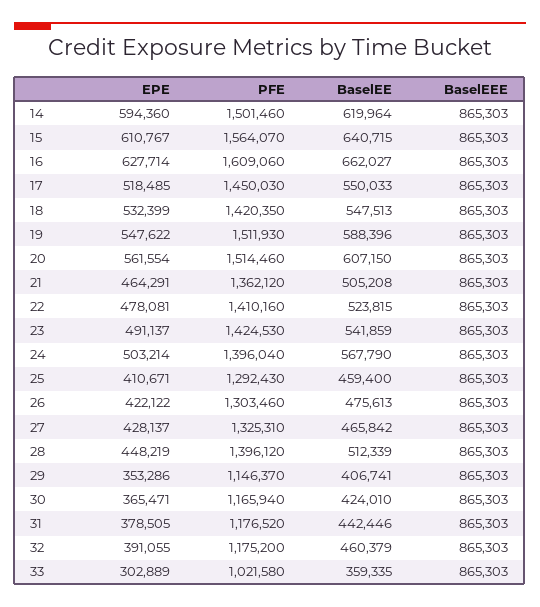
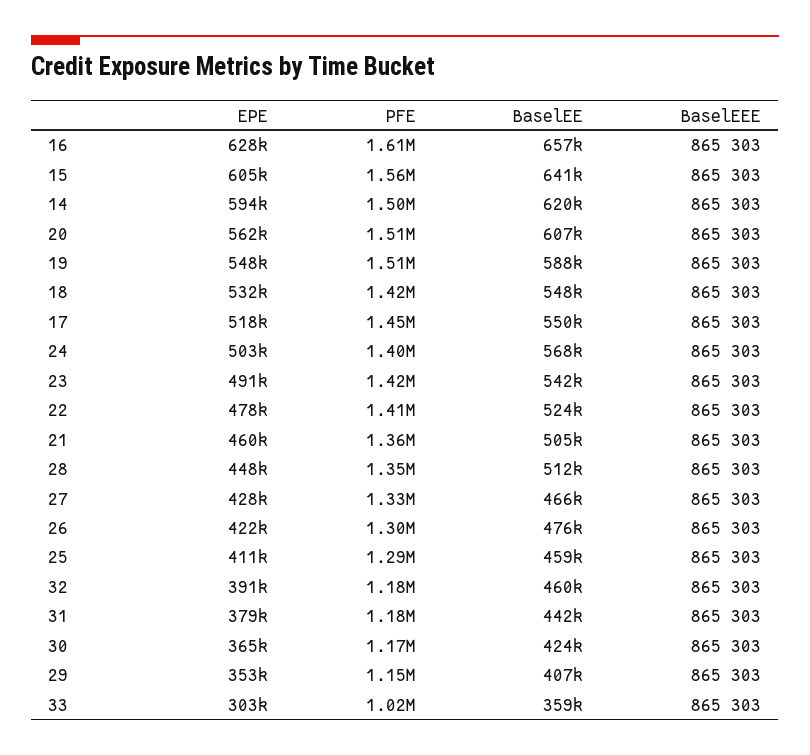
EPE, 15: 610767 -> 605000
BaselEE, 16: 662027 -> 657000
EPE, 21: 464291 -> 460000
PFE, 28: 1396120 -> 1350000

